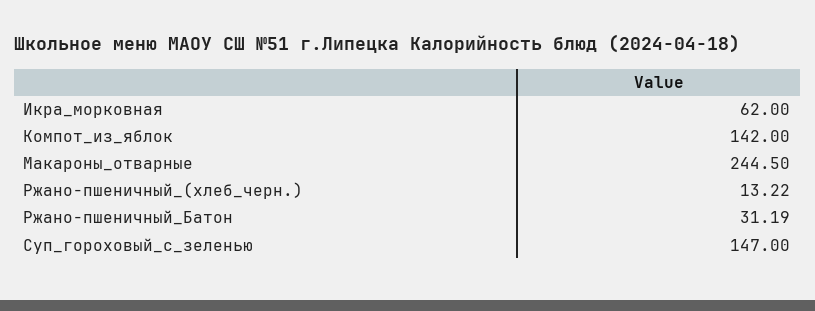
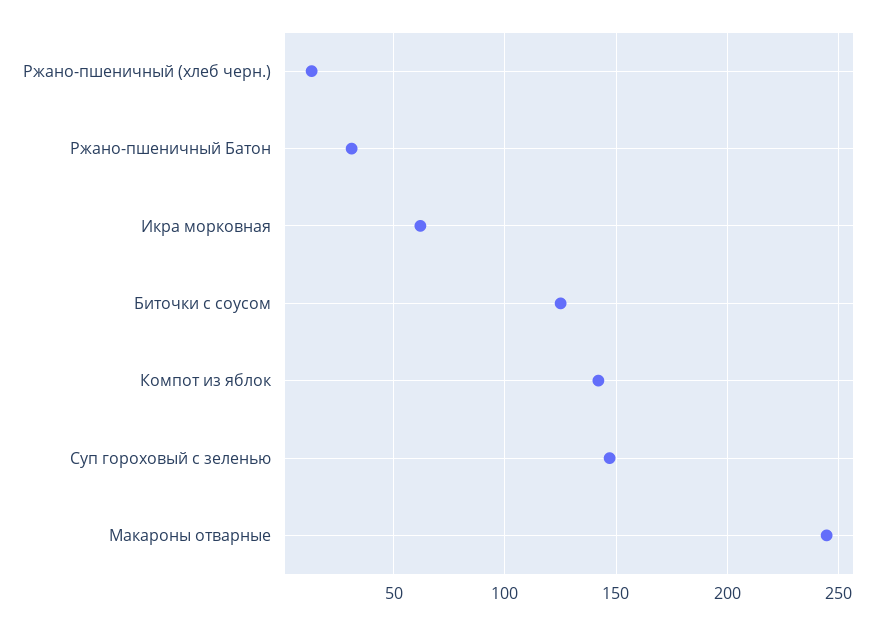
Биточки с соусом: none -> 125

